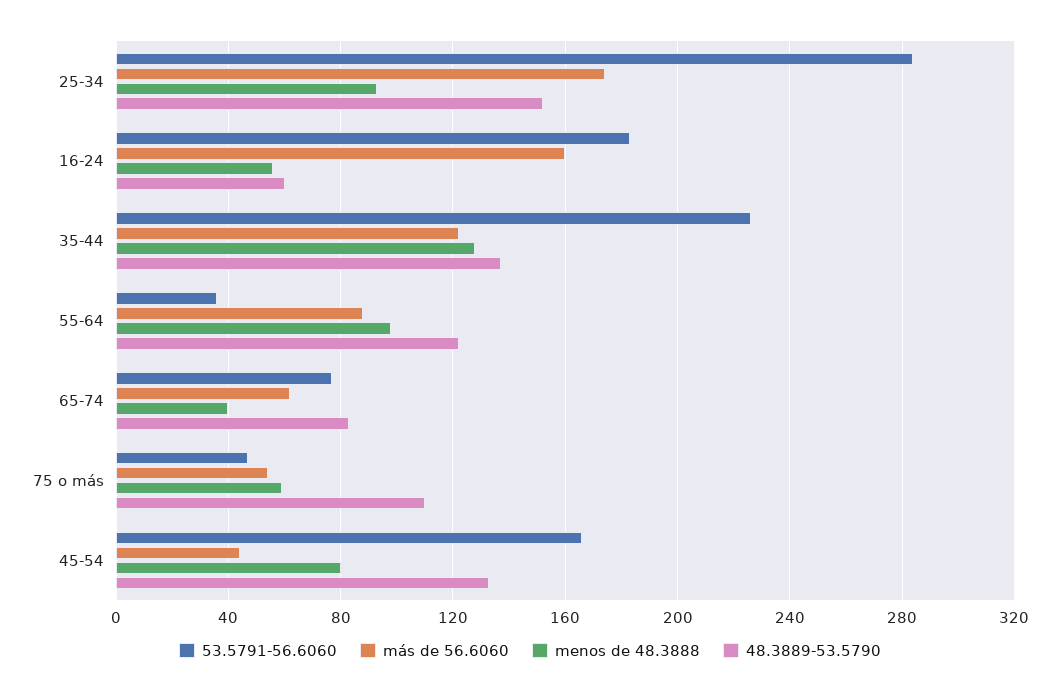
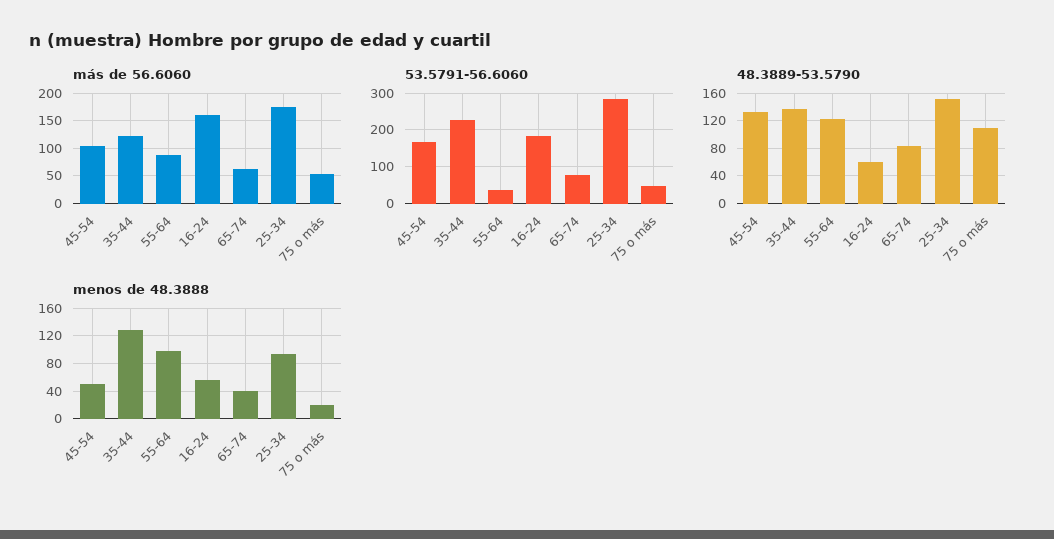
menos de 48.3888, 75 o más: 60 -> 20
más de 56.6060, 45-54: 45 -> 100
menos de 48.3888, 45-54: 80 -> 50

